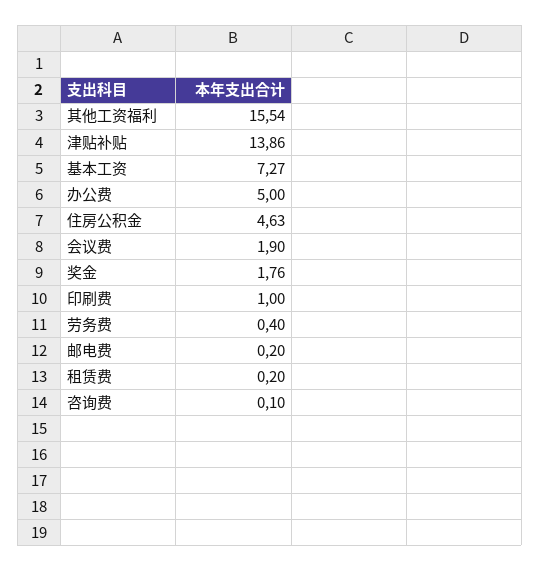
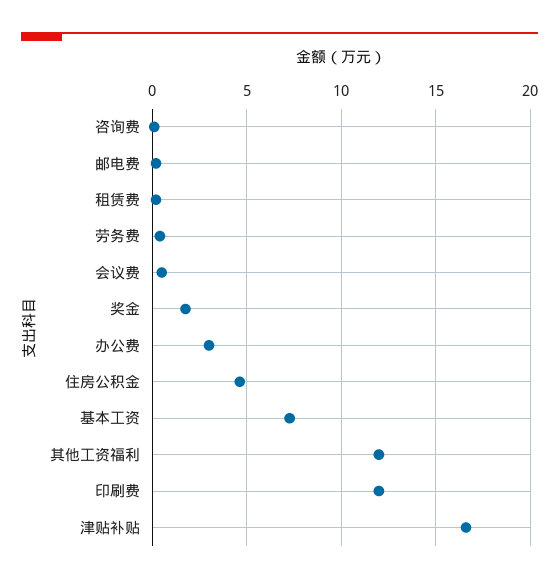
其他工资福利: 15.54 -> 12
津贴补贴: 13.86 -> 16.5
办公费: 5 -> 3
会议费: 1.9 -> 0.5
印刷费: 1 -> 12

